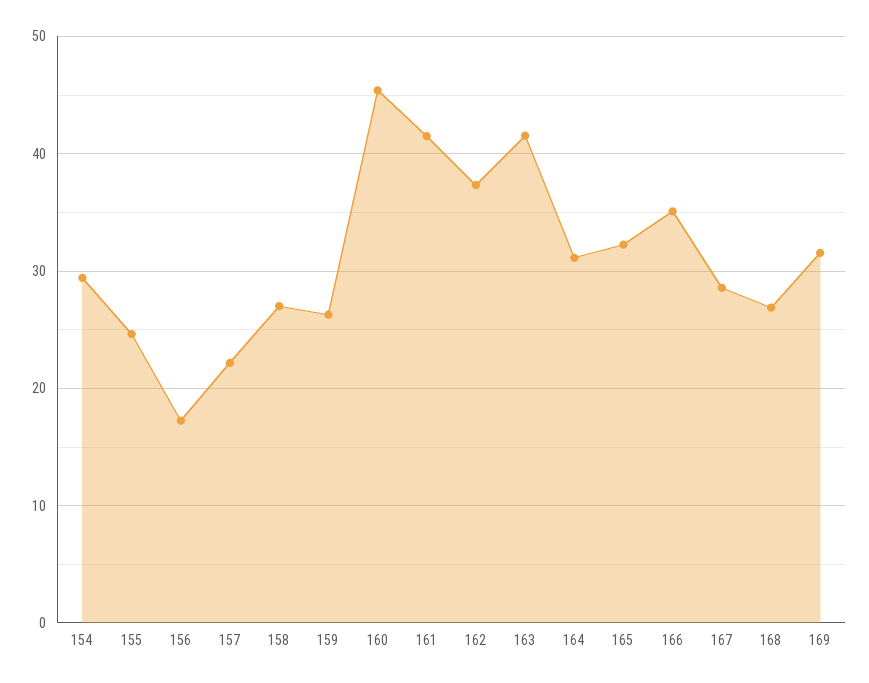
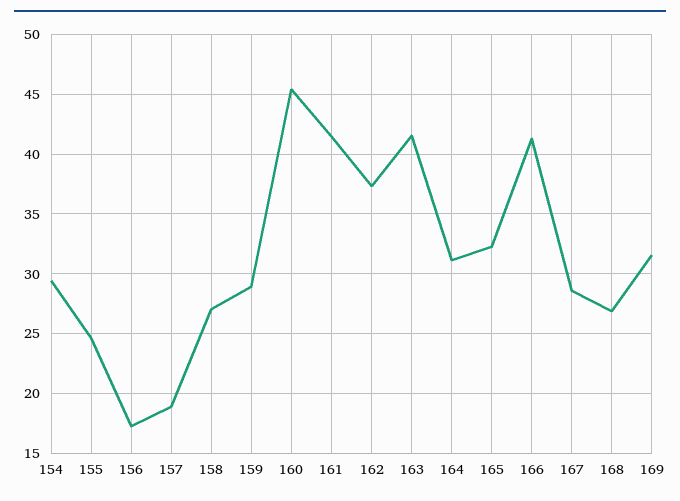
157: 22 -> 19
159: 26 -> 29
166: 35 -> 41

